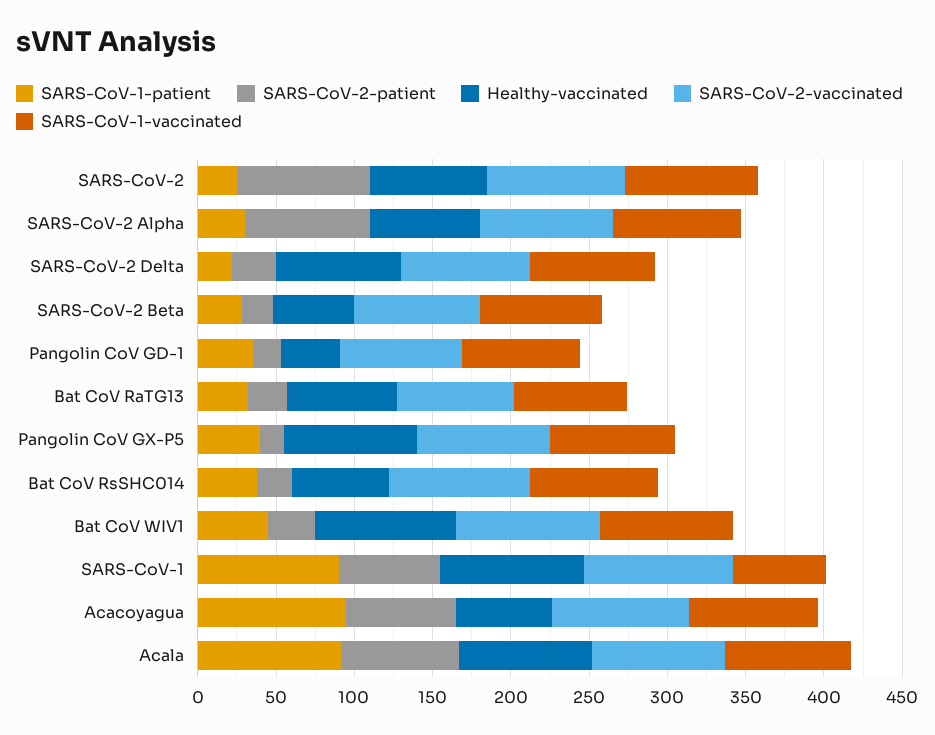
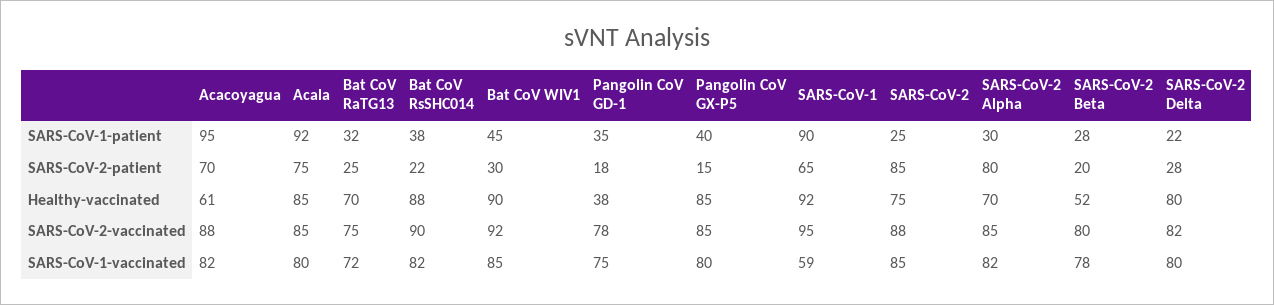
Healthy-vaccinated, Bat CoV RsSHC014: 60 -> 88

